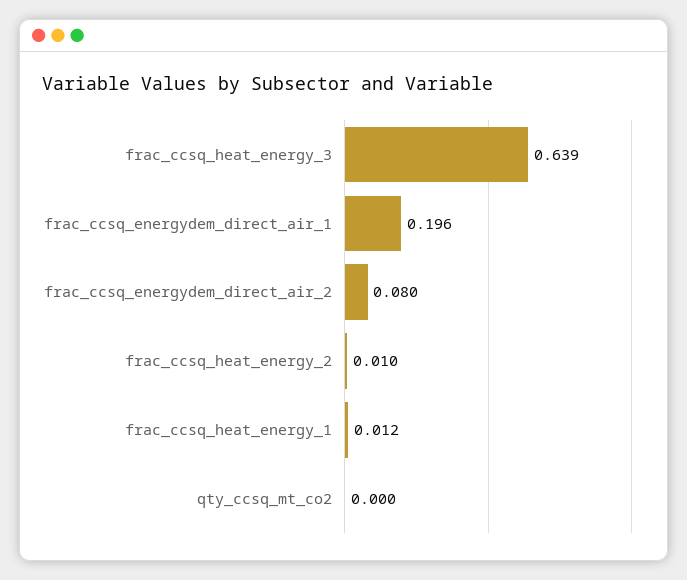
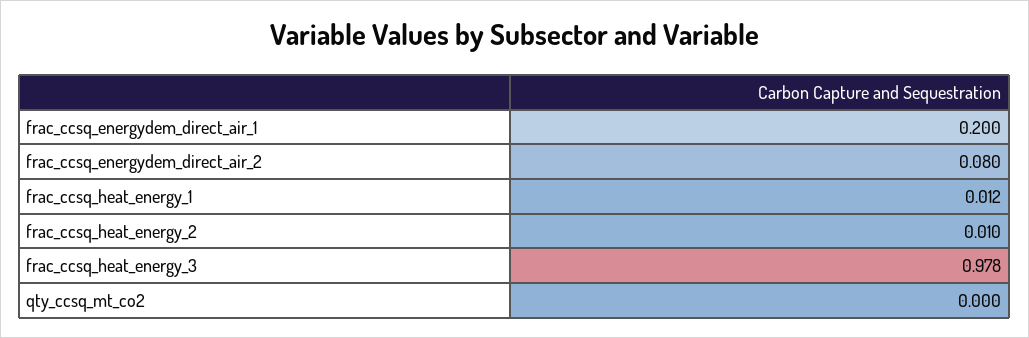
frac_ccsq_heat_energy_3: 0.639 -> 0.978
frac_ccsq_energydem_direct_air_1: 0.196 -> 0.2

